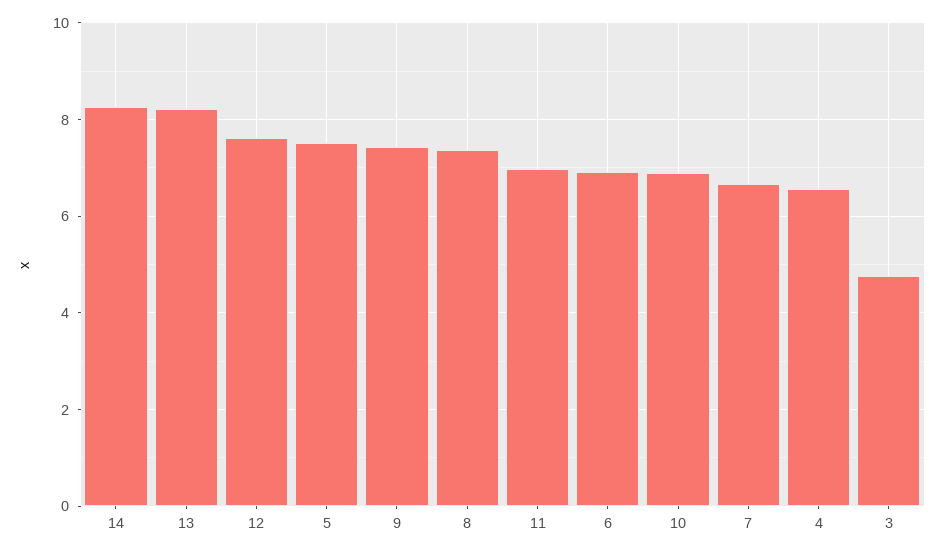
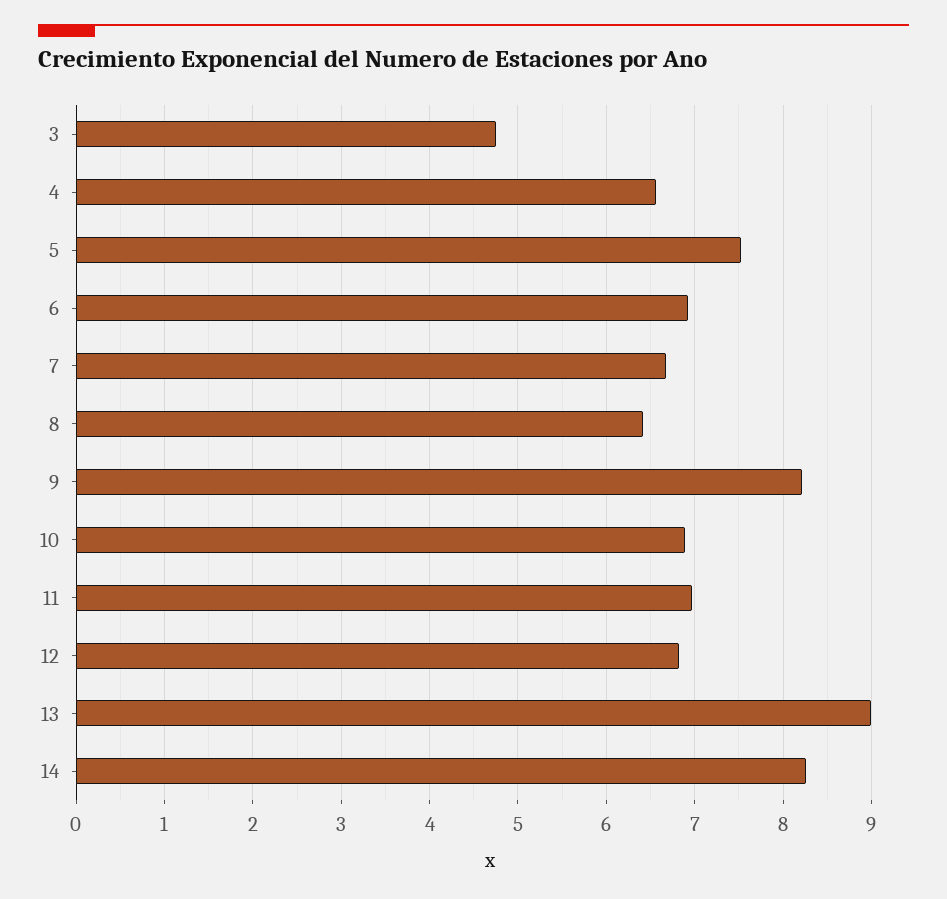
13: 8.2 -> 9
12: 7.6 -> 6.8
9: 7.4 -> 8.2
8: 7.4 -> 6.4

